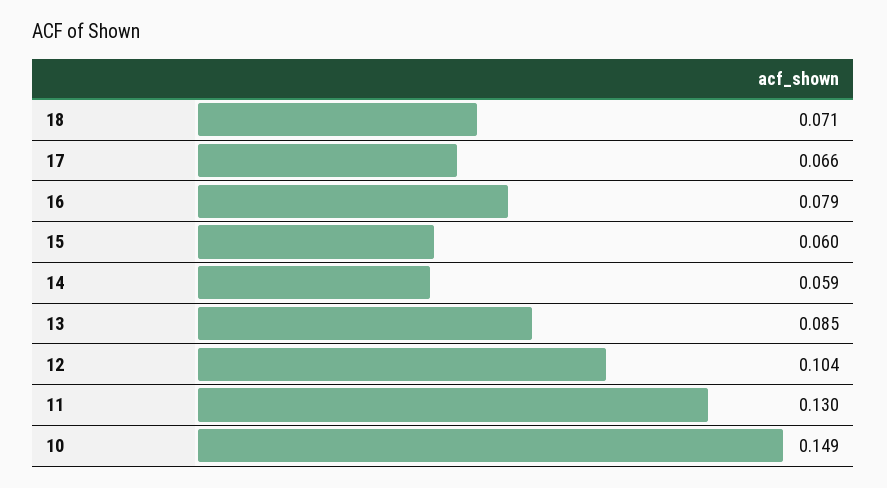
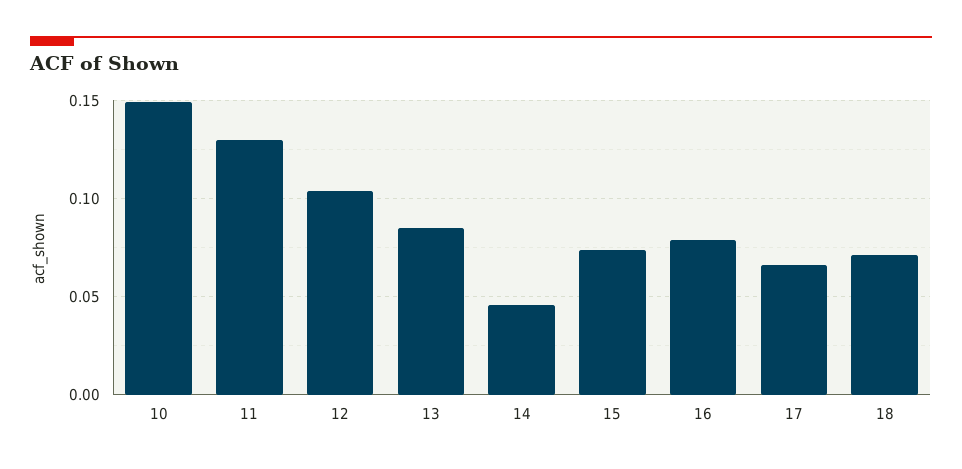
15: 0.06 -> 0.075
14: 0.059 -> 0.045

